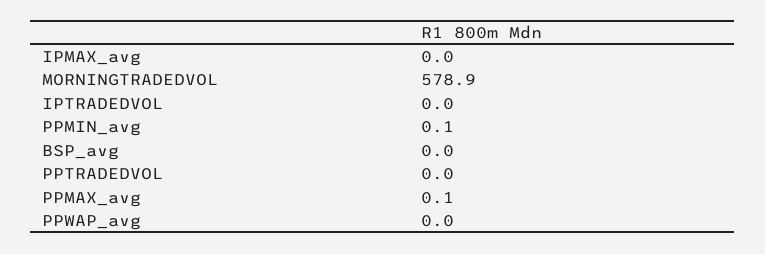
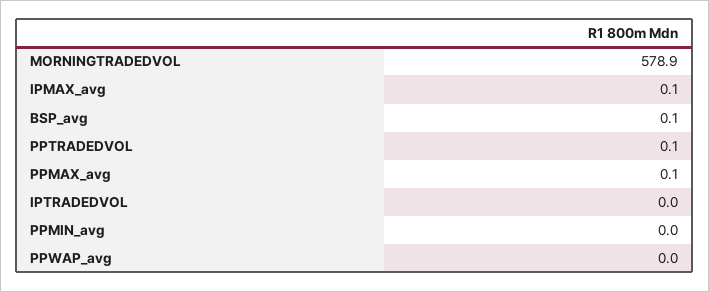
IPMAX_avg: 0 -> 0.1
PPMIN_avg: 0.1 -> 0
BSP_avg: 0 -> 0.1
PPTRADEDVOL: 0 -> 0.1

